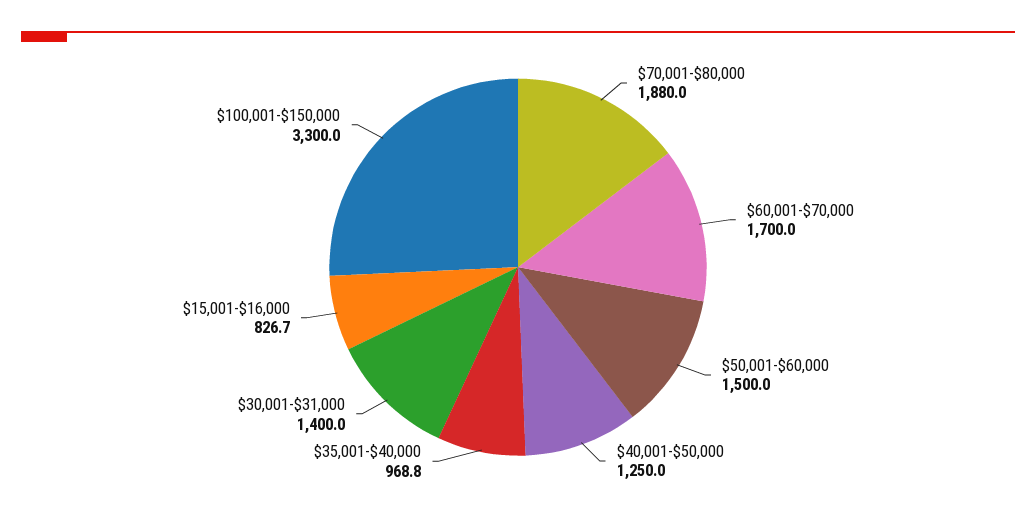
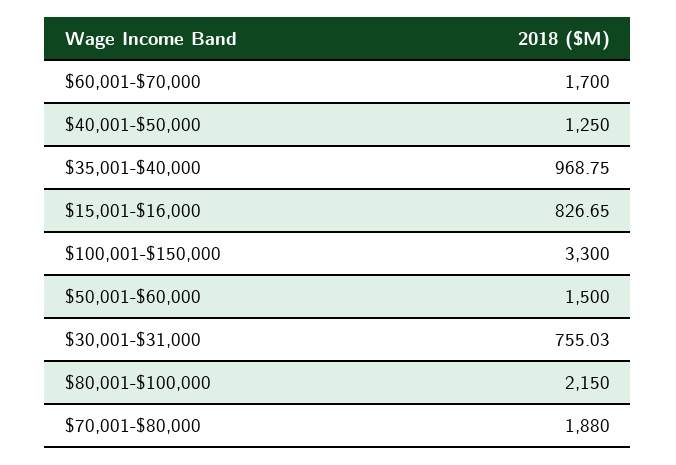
$30,001-$31,000: 1400 -> 755.03
$80,001-$100,000: none -> 2150

